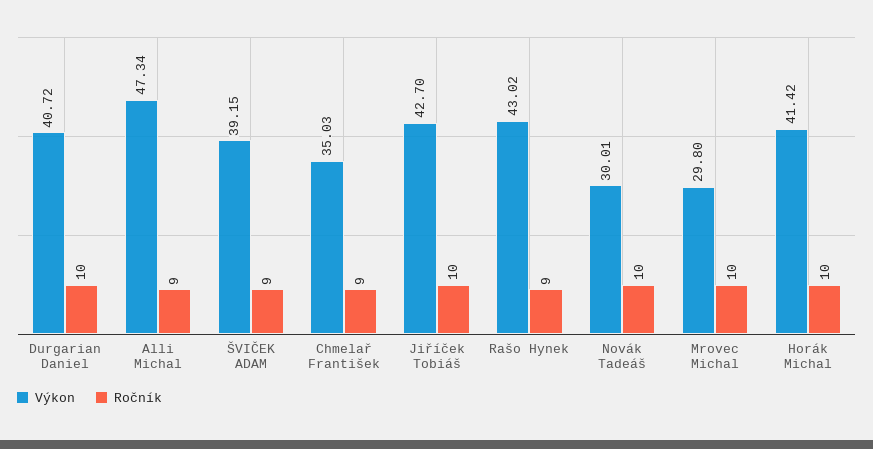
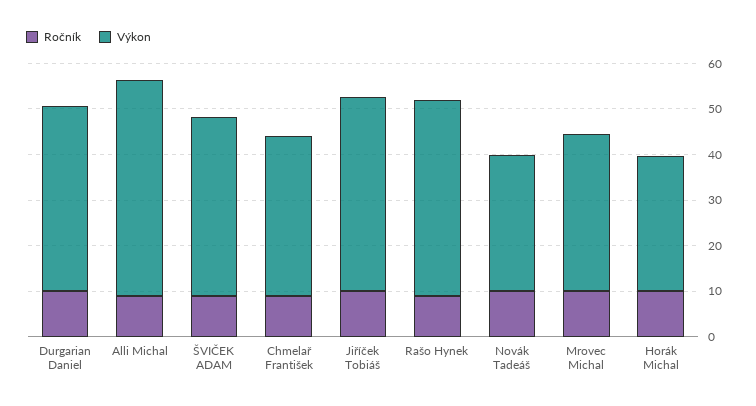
Výkon, Mrovec Michal: 29.8 -> 34
Výkon, Horák Michal: 41.42 -> 30

